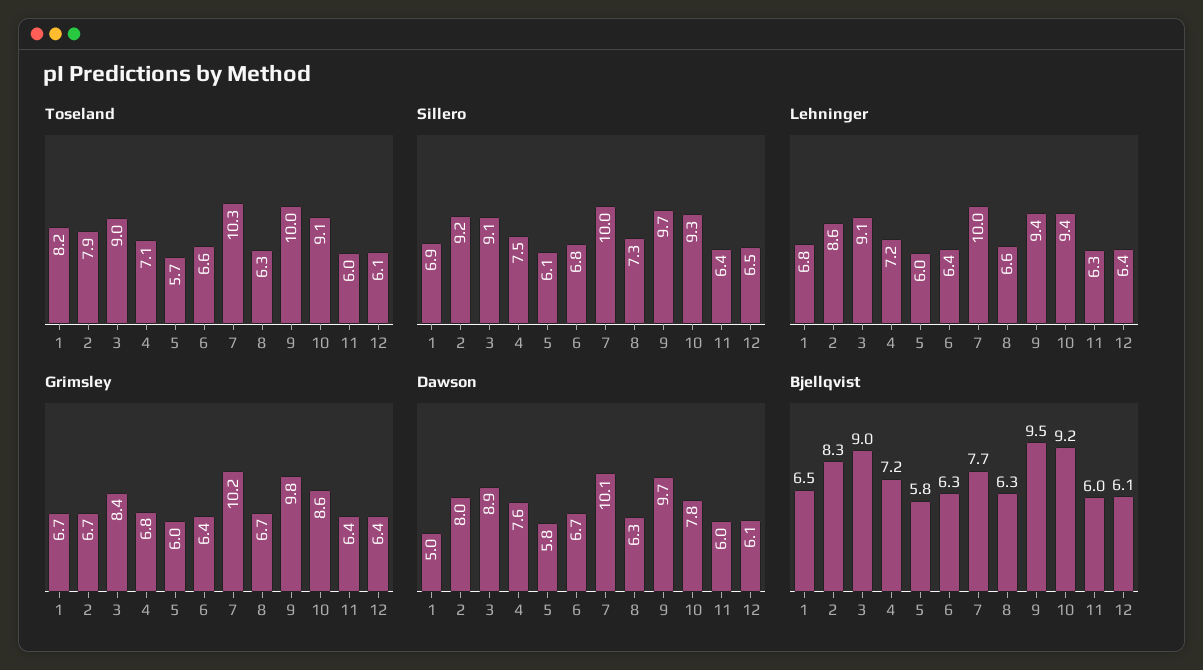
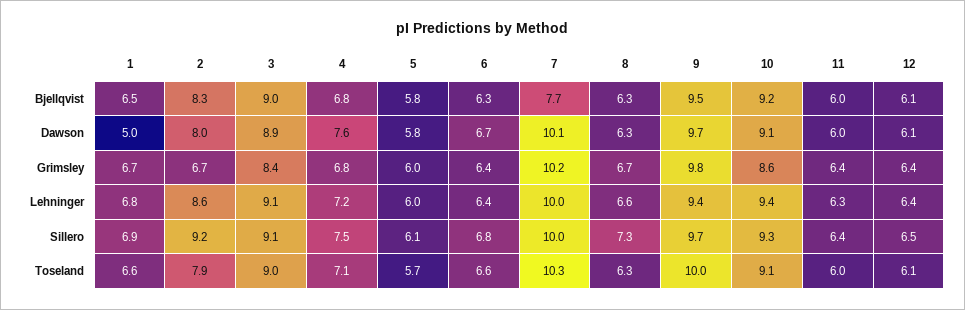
Toseland, 1: 8.2 -> 6.6
Dawson, 10: 7.8 -> 9.1
Bjellqvist, 4: 7.2 -> 6.8

